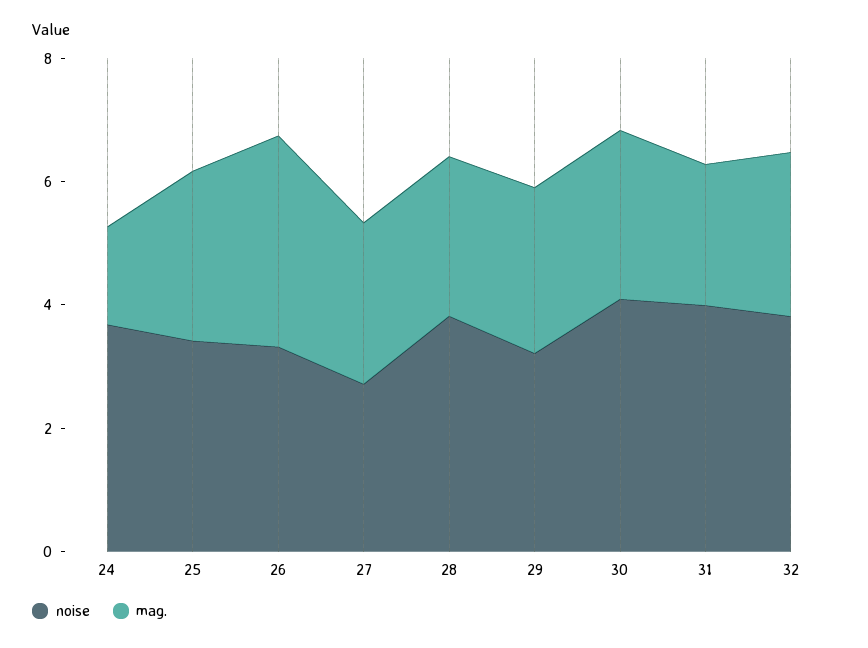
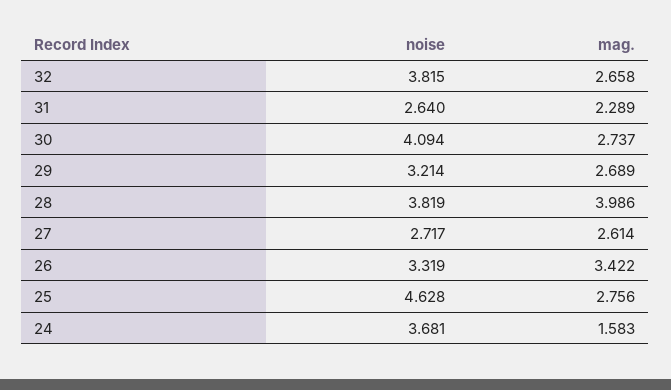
noise, 25: 3.5 -> 4.628
mag., 28: 2.5 -> 3.986
noise, 31: 4 -> 2.64

